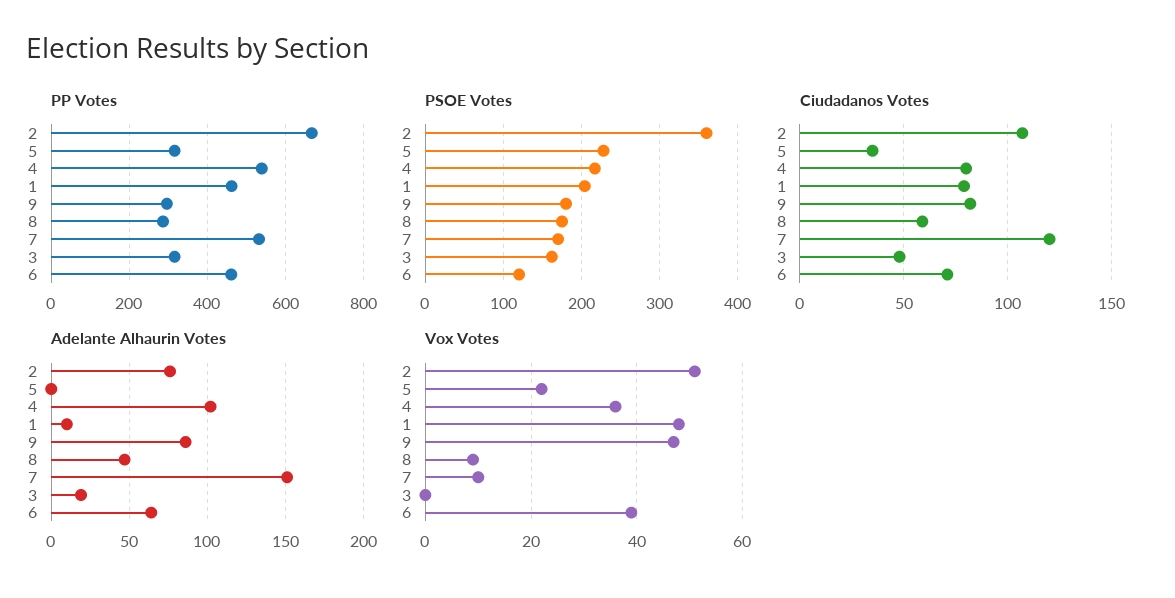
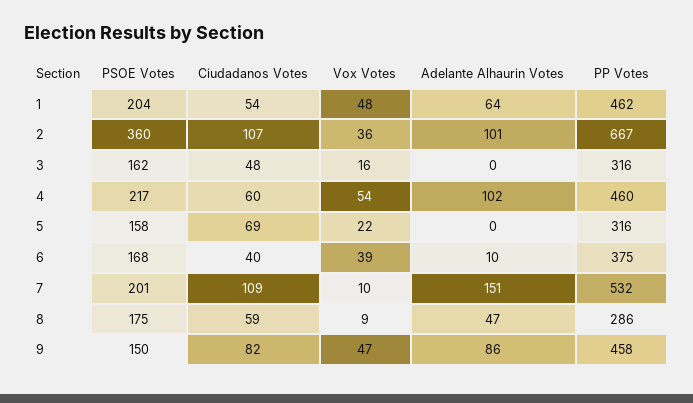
PP Votes, 4: 540 -> 460
PP Votes, 9: 300 -> 458
PP Votes, 6: 460 -> 375
PSOE Votes, 5: 230 -> 158
PSOE Votes, 9: 180 -> 150
PSOE Votes, 7: 170 -> 201
PSOE Votes, 6: 120 -> 168
Ciudadanos Votes, 5: 35 -> 69
Ciudadanos Votes, 4: 80 -> 60
Ciudadanos Votes, 1: 80 -> 54
Ciudadanos Votes, 7: 120 -> 109
Ciudadanos Votes, 6: 70 -> 40
Adelante Alhaurin Votes, 2: 75 -> 101
Adelante Alhaurin Votes, 1: 10 -> 64
Adelante Alhaurin Votes, 3: 20 -> 0
Adelante Alhaurin Votes, 6: 65 -> 10
Vox Votes, 2: 50 -> 36
Vox Votes, 4: 35 -> 54
Vox Votes, 3: 0 -> 16

